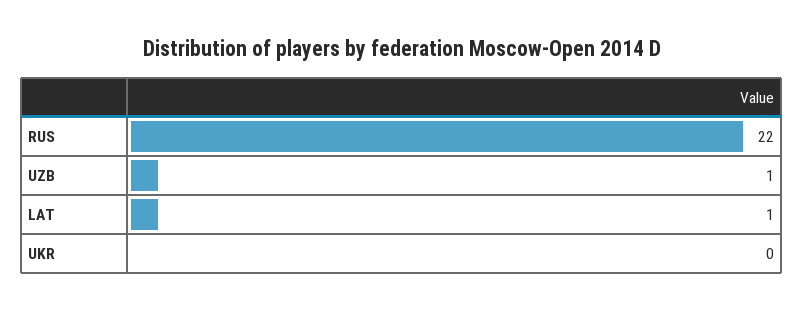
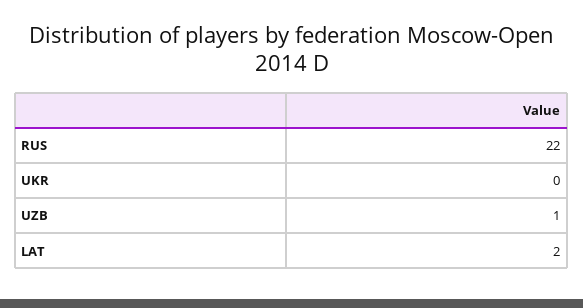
LAT: 1 -> 2

